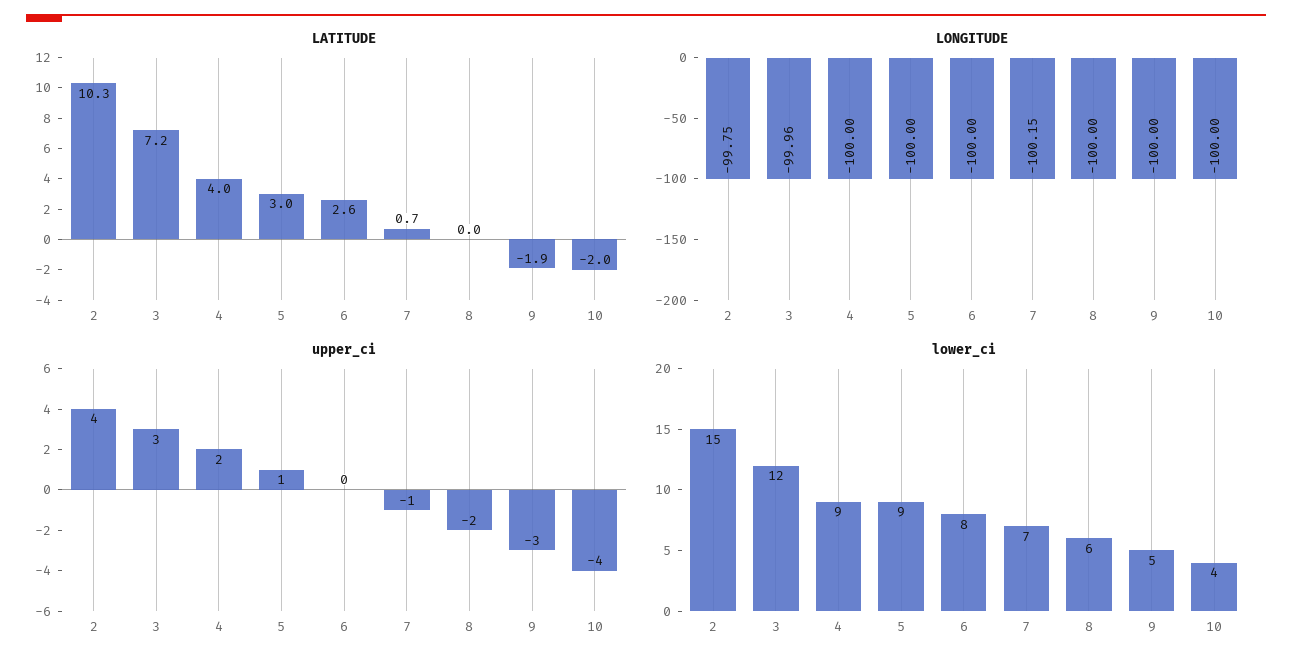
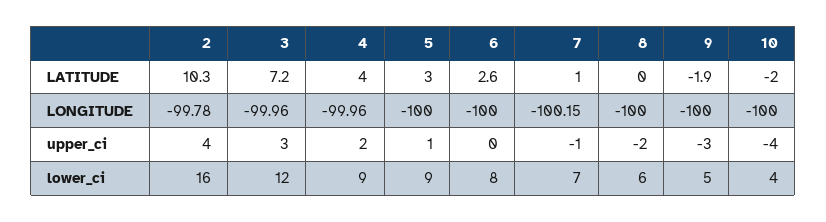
LATITUDE, 7: 0.7 -> 1
LONGITUDE, 2: -99.75 -> -99.78
LONGITUDE, 4: -100 -> -99.96
lower_ci, 2: 15 -> 16

